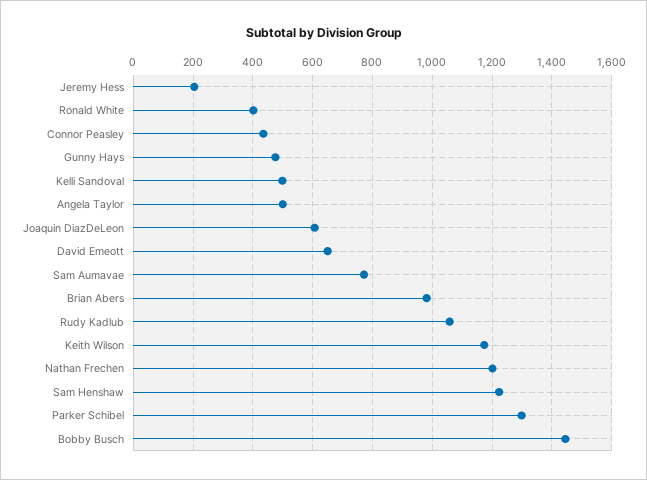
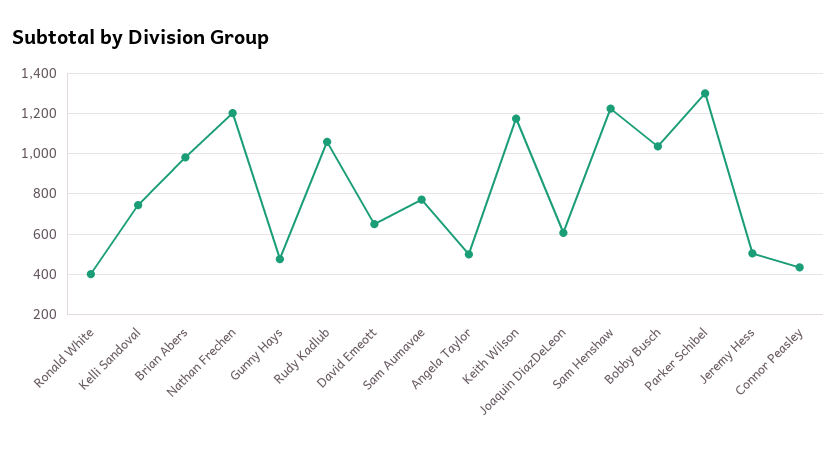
Jeremy Hess: 200 -> 500
Kelli Sandoval: 500 -> 750
Bobby Busch: 1450 -> 1050

